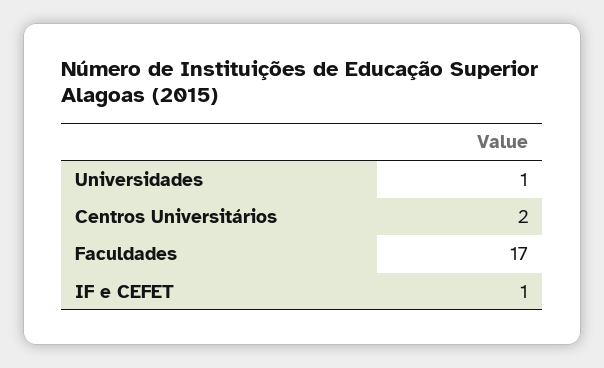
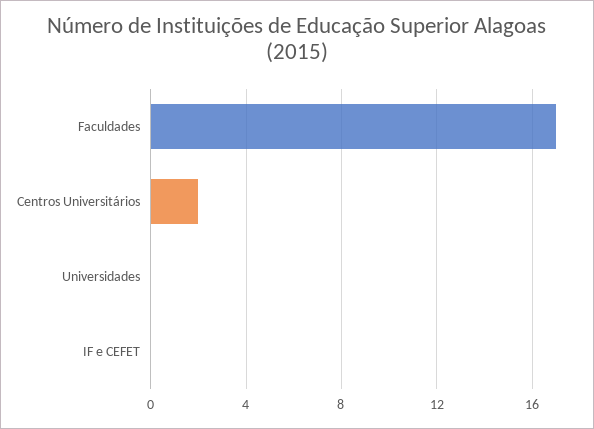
Universidades: 1 -> 0
IF e CEFET: 1 -> 0

